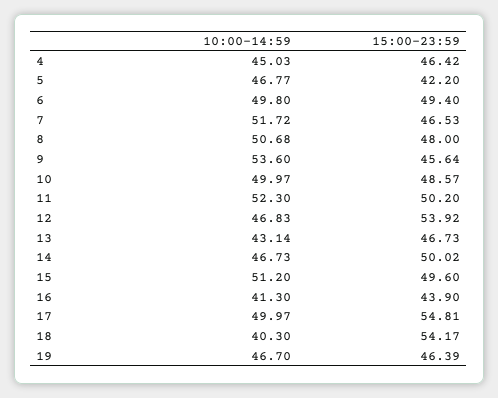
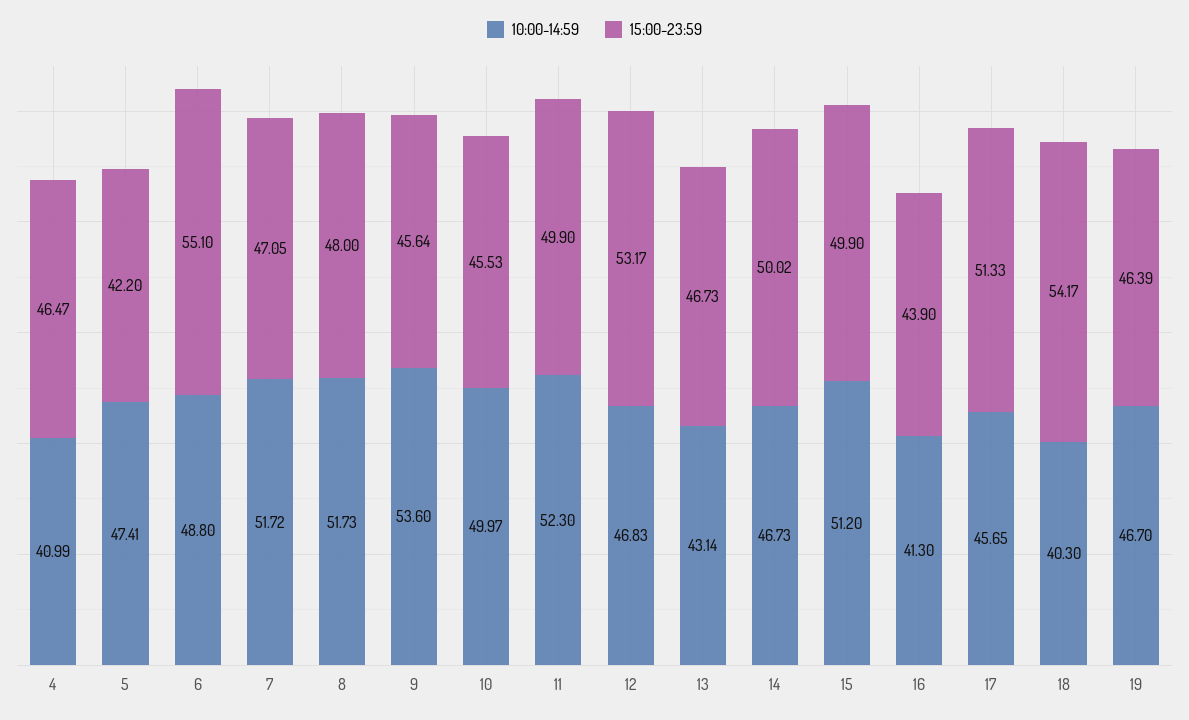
10:00-14:59, 4: 45.03 -> 40.99
15:00-23:59, 4: 46.42 -> 46.47
10:00-14:59, 5: 46.77 -> 47.41
10:00-14:59, 6: 49.8 -> 48.8
15:00-23:59, 6: 49.4 -> 55.1
15:00-23:59, 7: 46.53 -> 47.05
10:00-14:59, 8: 50.68 -> 51.73
15:00-23:59, 10: 48.57 -> 45.53
15:00-23:59, 11: 50.2 -> 49.9
15:00-23:59, 12: 53.92 -> 53.17
15:00-23:59, 15: 49.6 -> 49.9
10:00-14:59, 17: 49.97 -> 45.65
15:00-23:59, 17: 54.81 -> 51.33

